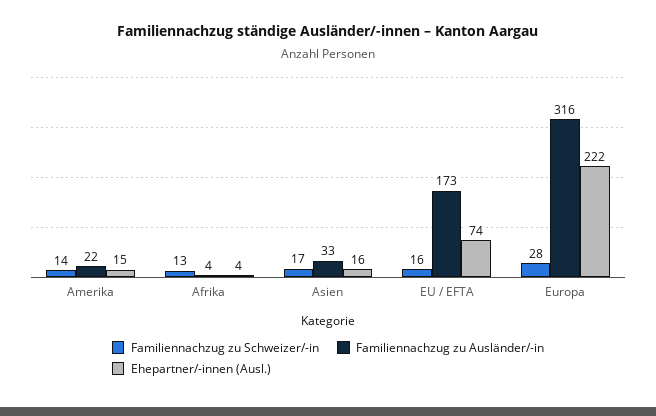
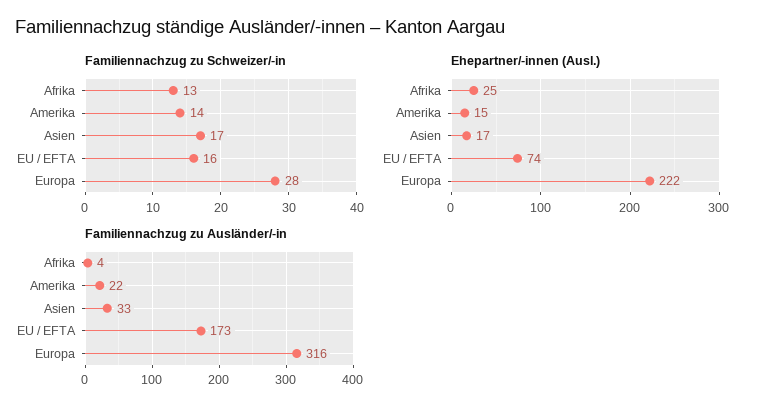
Ehepartner/-innen (Ausl.), Afrika: 4 -> 25
Ehepartner/-innen (Ausl.), Asien: 16 -> 17

